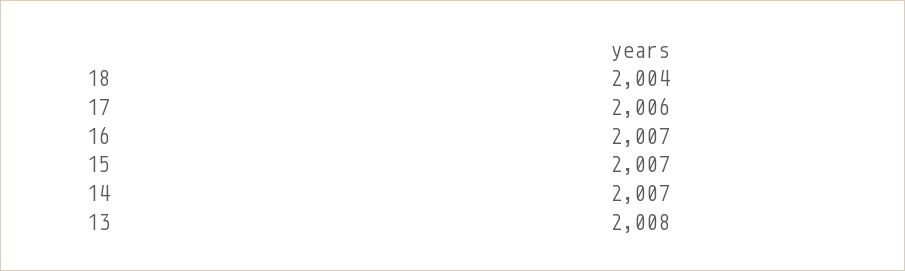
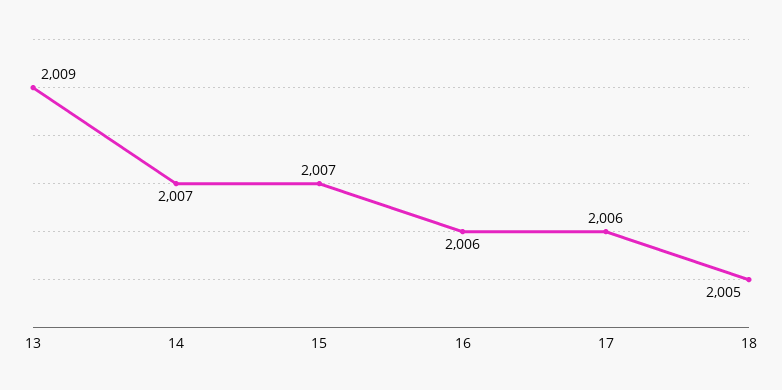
18: 2004 -> 2005
16: 2007 -> 2006
13: 2008 -> 2009

